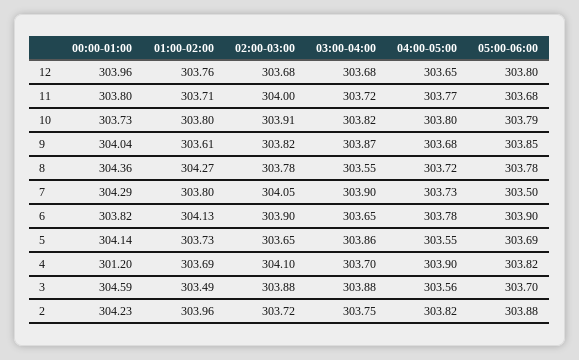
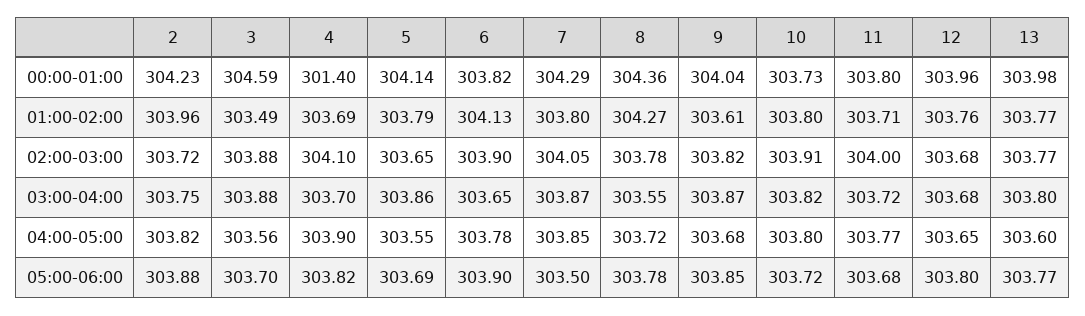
05:00-06:00, 10: 303.79 -> 303.72
03:00-04:00, 7: 303.9 -> 303.87
04:00-05:00, 7: 303.73 -> 303.85
01:00-02:00, 5: 303.73 -> 303.79
00:00-01:00, 4: 301.2 -> 301.4
00:00-01:00, 13: none -> 303.98
01:00-02:00, 13: none -> 303.77
02:00-03:00, 13: none -> 303.77
03:00-04:00, 13: none -> 303.8
04:00-05:00, 13: none -> 303.6
05:00-06:00, 13: none -> 303.77

